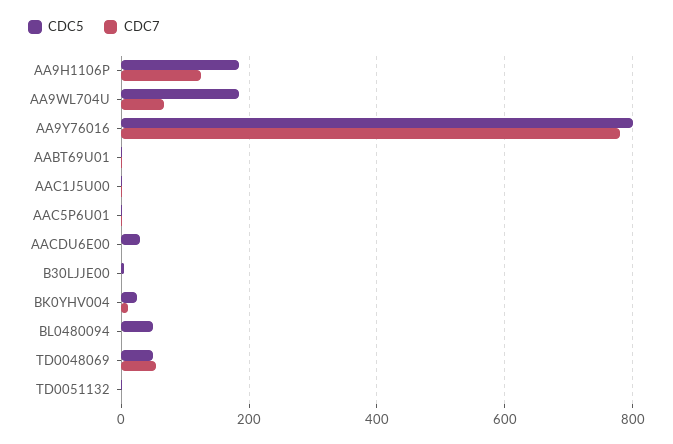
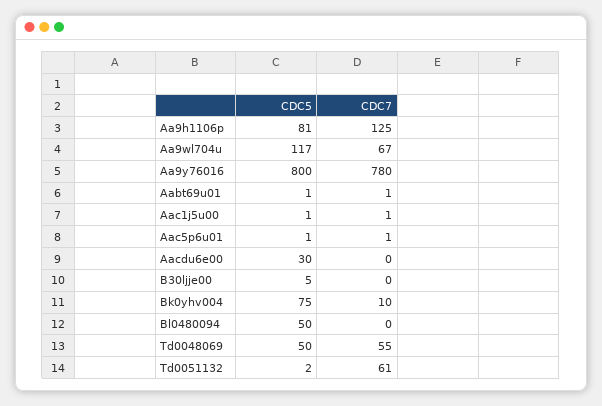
CDC5, AA9H1106P: 180 -> 81
CDC5, AA9WL704U: 180 -> 117
CDC5, BK0YHV004: 20 -> 75
CDC7, TD0051132: 0 -> 61

